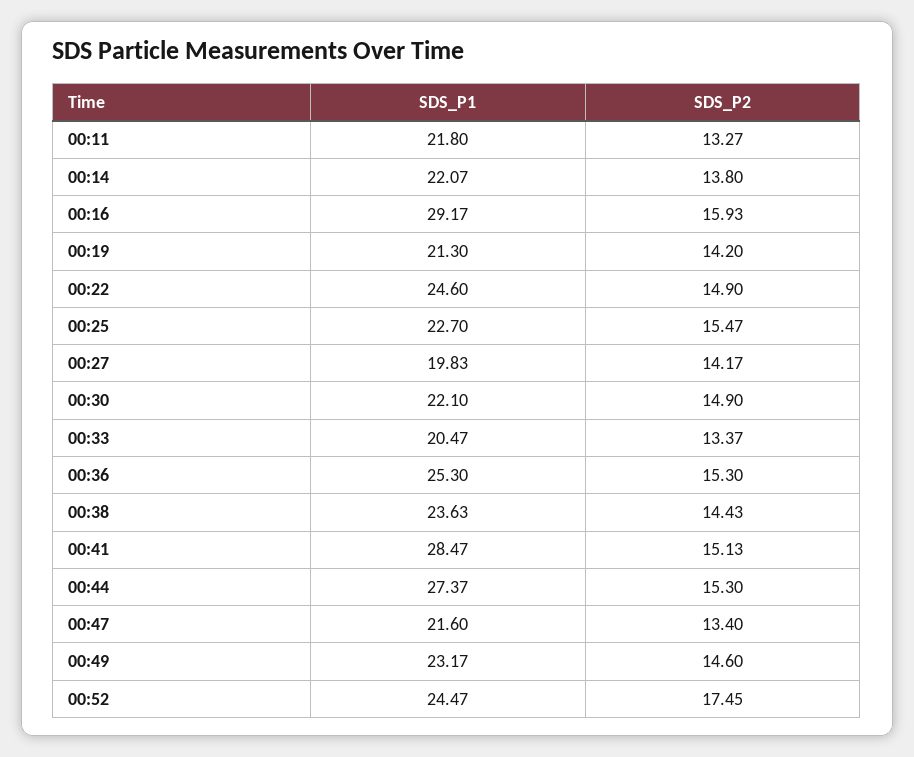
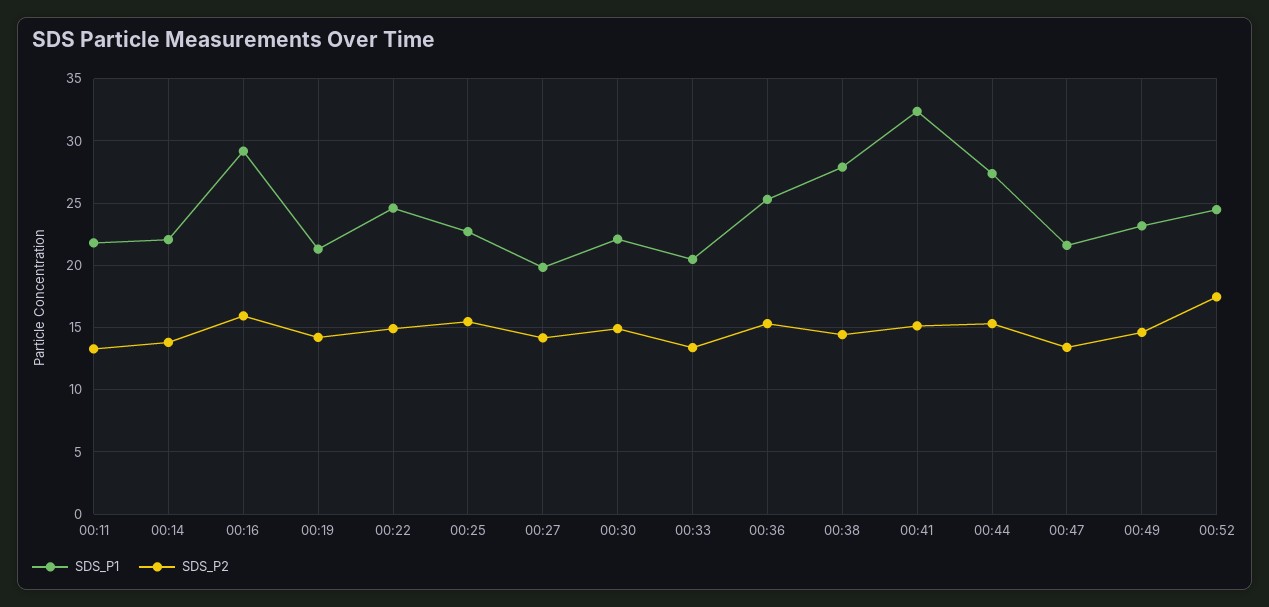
SDS_P1, 00:38: 23.63 -> 28
SDS_P1, 00:41: 28.47 -> 32.5

